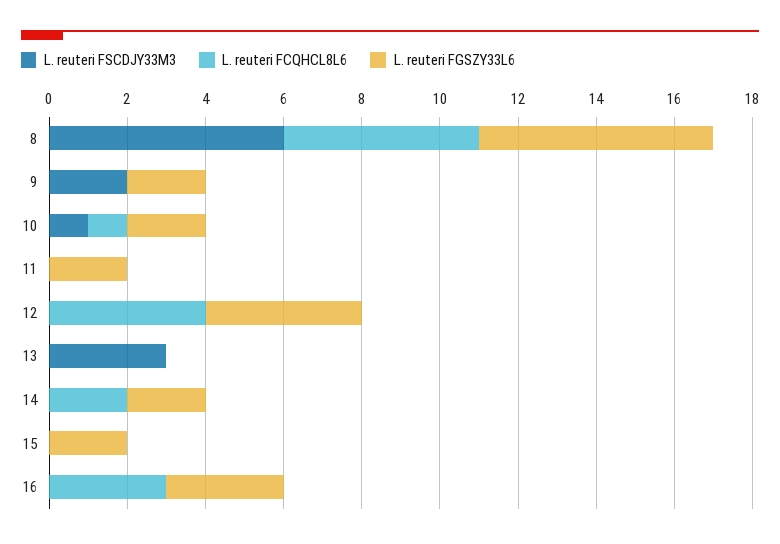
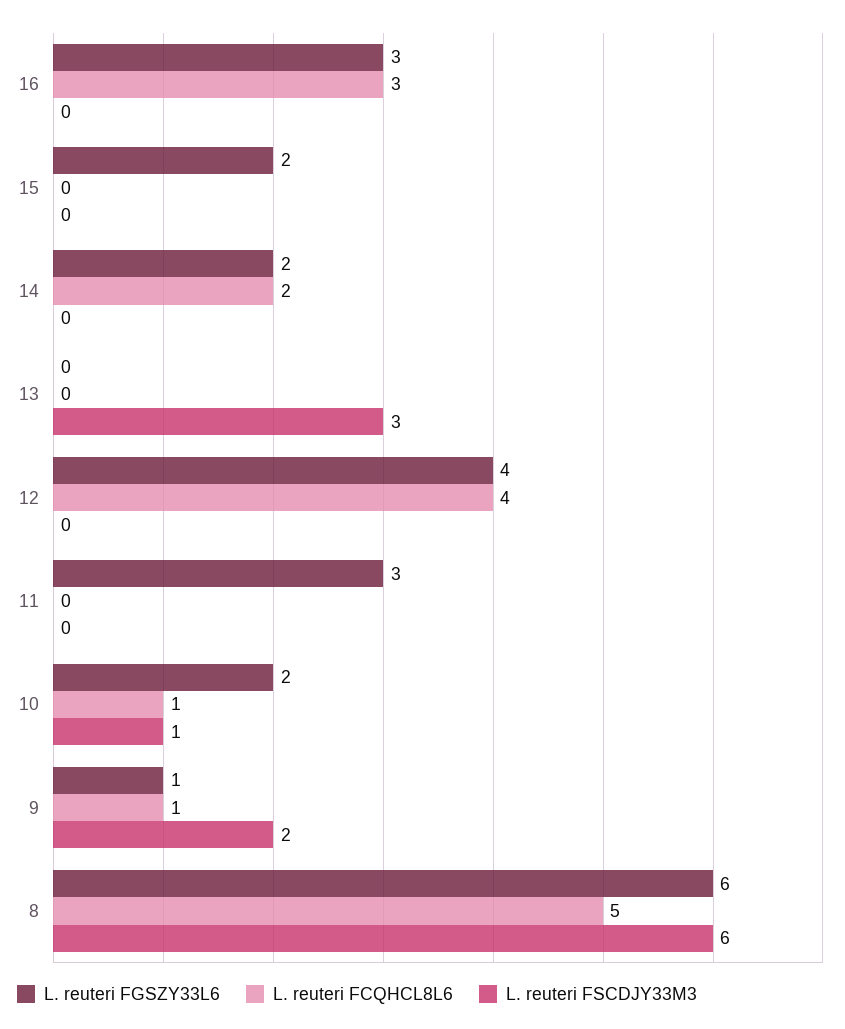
L. reuteri FCQHCL8L6, 9: 0 -> 1
L. reuteri FGSZY33L6, 9: 2 -> 1
L. reuteri FGSZY33L6, 11: 2 -> 3

